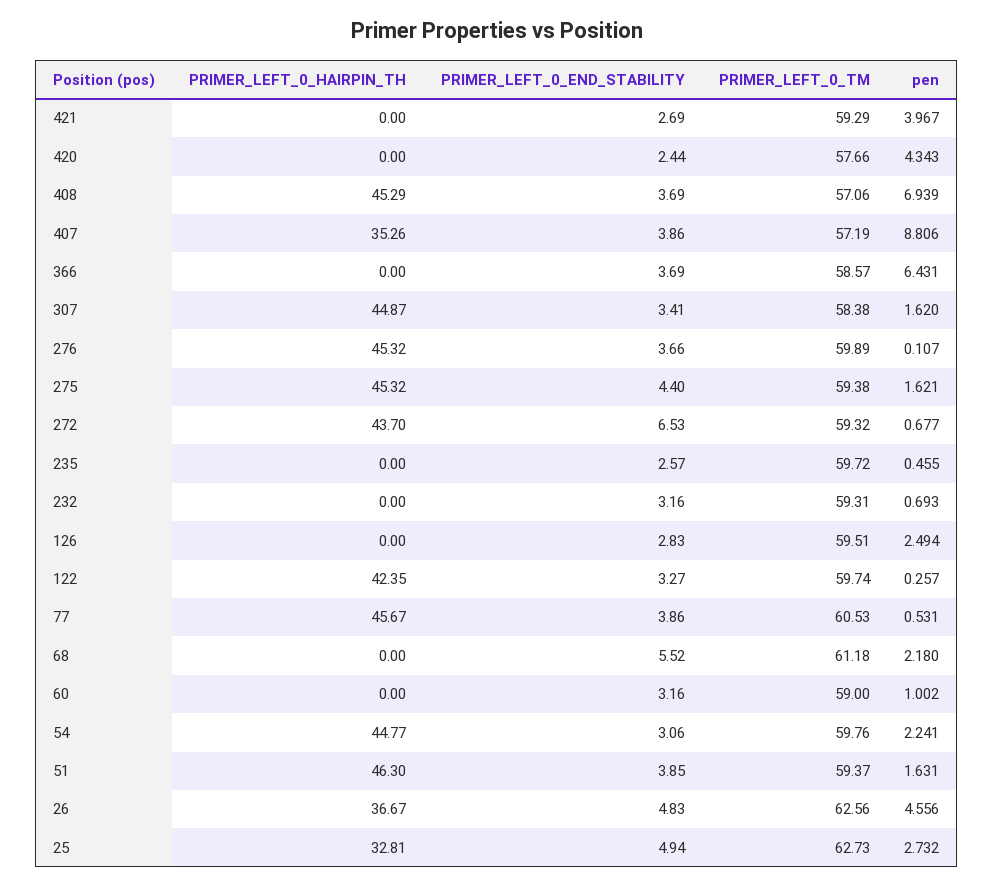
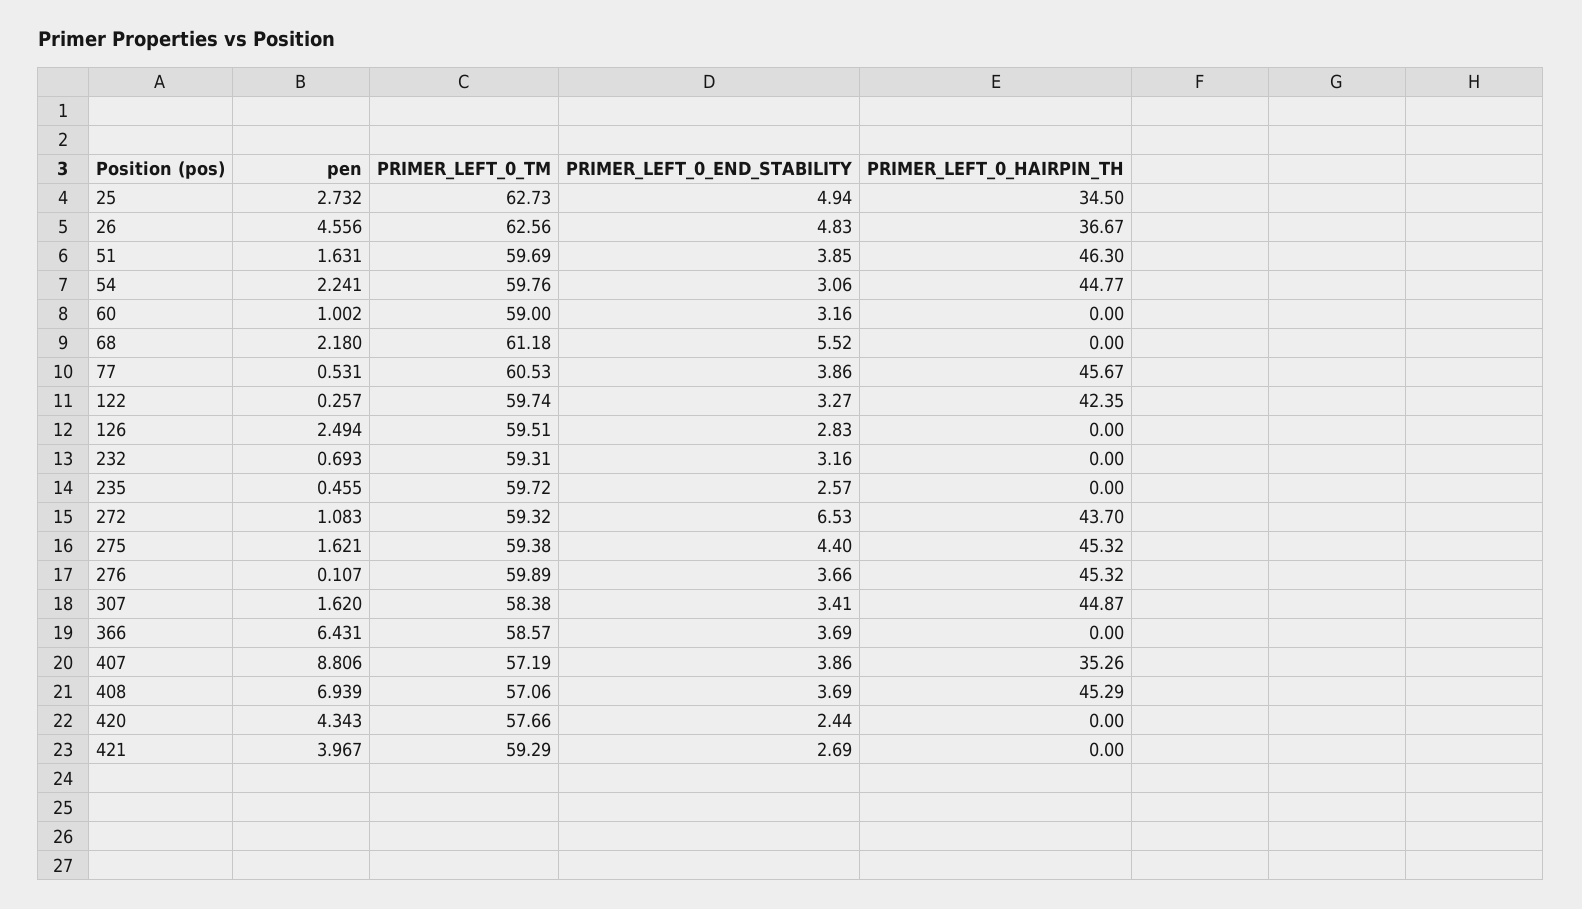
pen, 272: 0.677 -> 1.083
PRIMER_LEFT_0_TM, 51: 59.37 -> 59.69
PRIMER_LEFT_0_HAIRPIN_TH, 25: 32.81 -> 34.5

